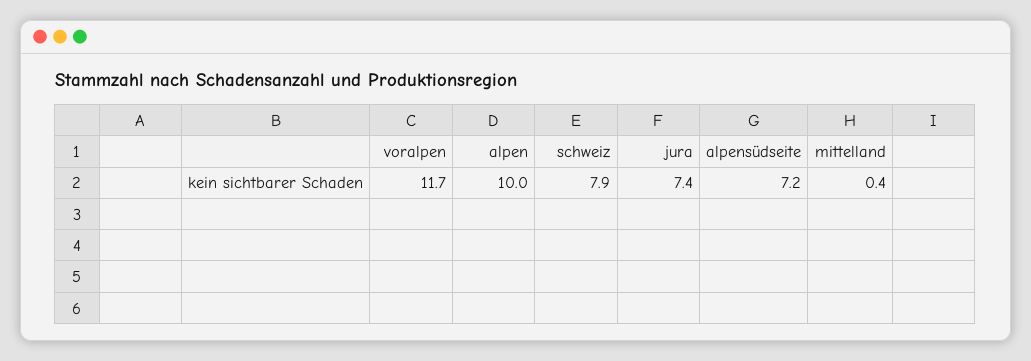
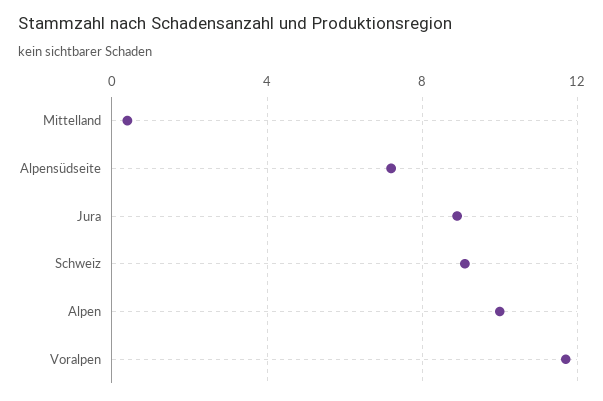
schweiz: 7.9 -> 9
jura: 7.4 -> 9

